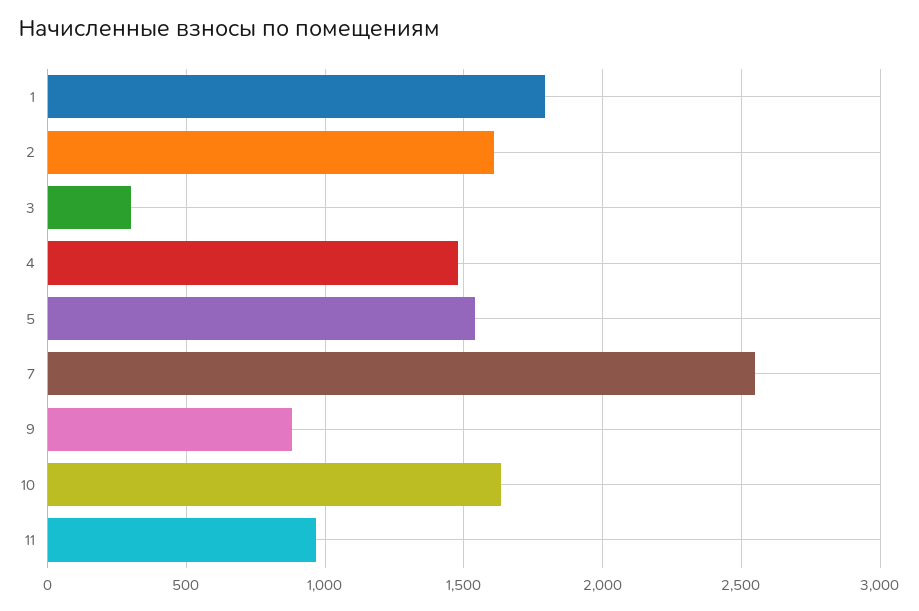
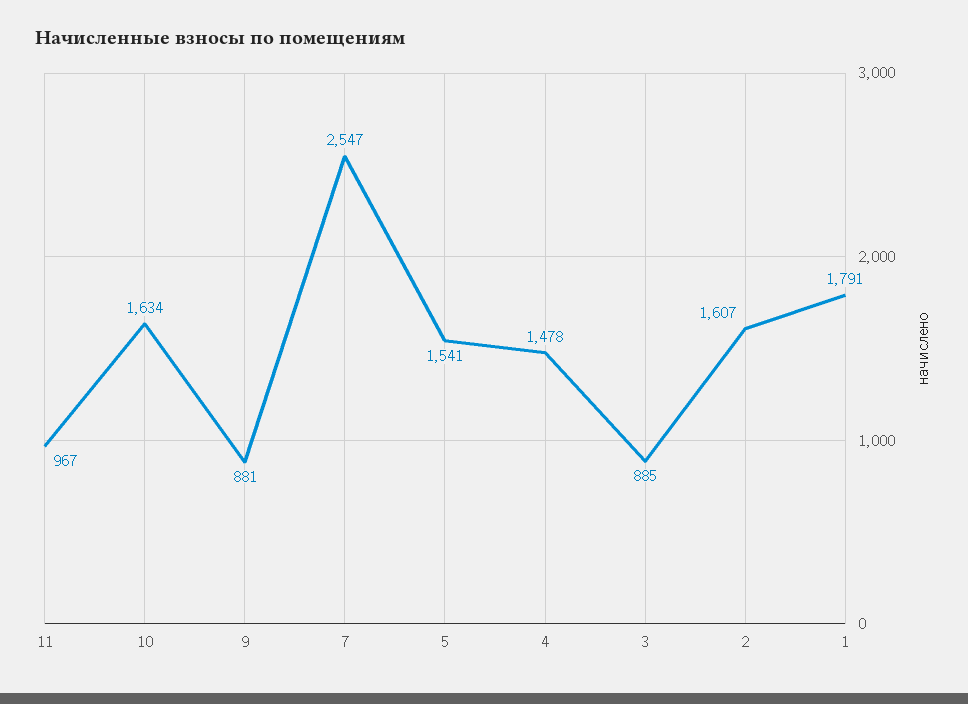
3: 300 -> 885

